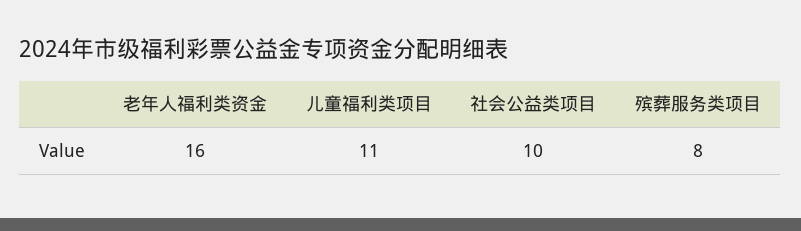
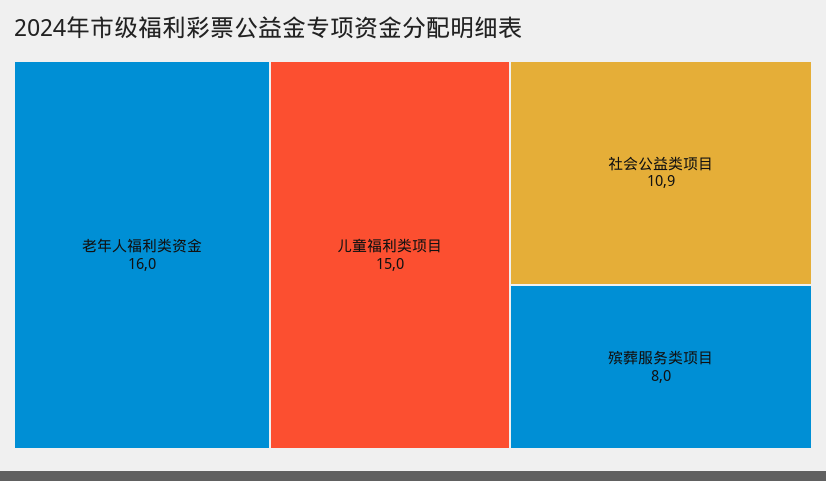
儿童福利类项目: 11 -> 15
社会公益类项目: 10 -> 10.9

